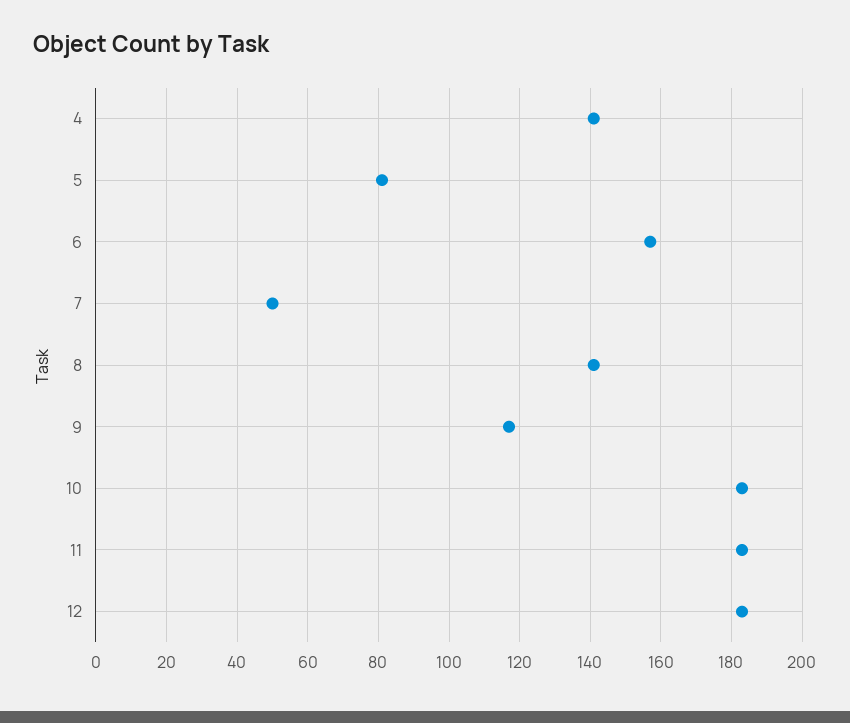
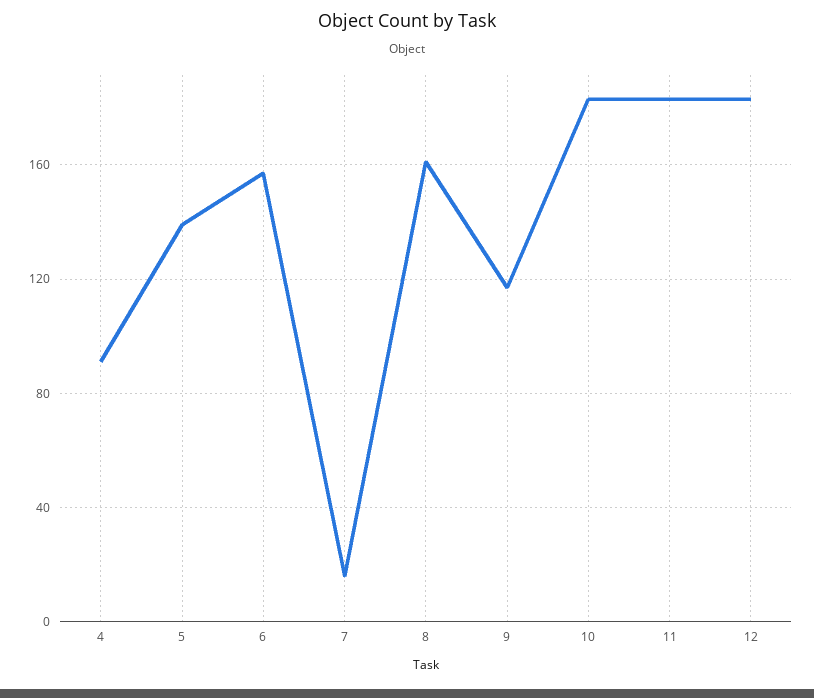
4: 140 -> 90
5: 80 -> 140
7: 50 -> 15
8: 140 -> 160

